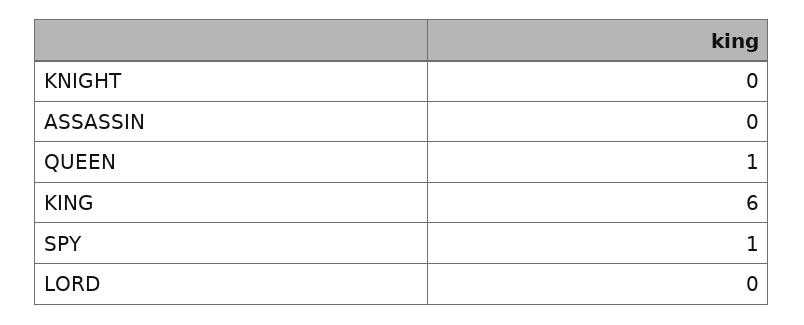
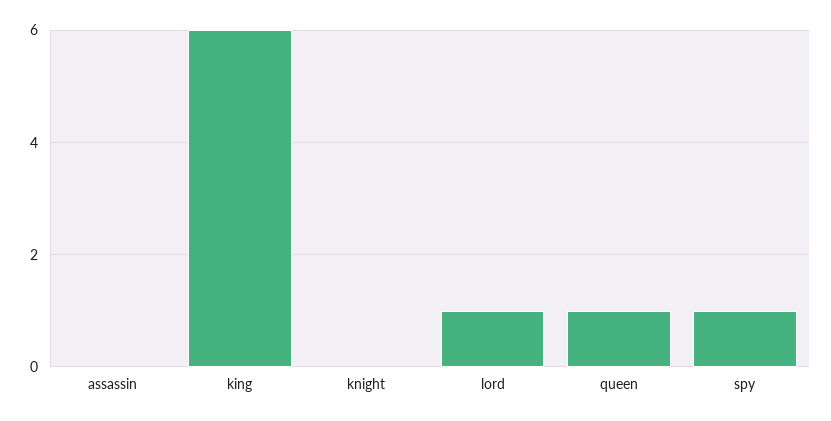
LORD: 0 -> 1

